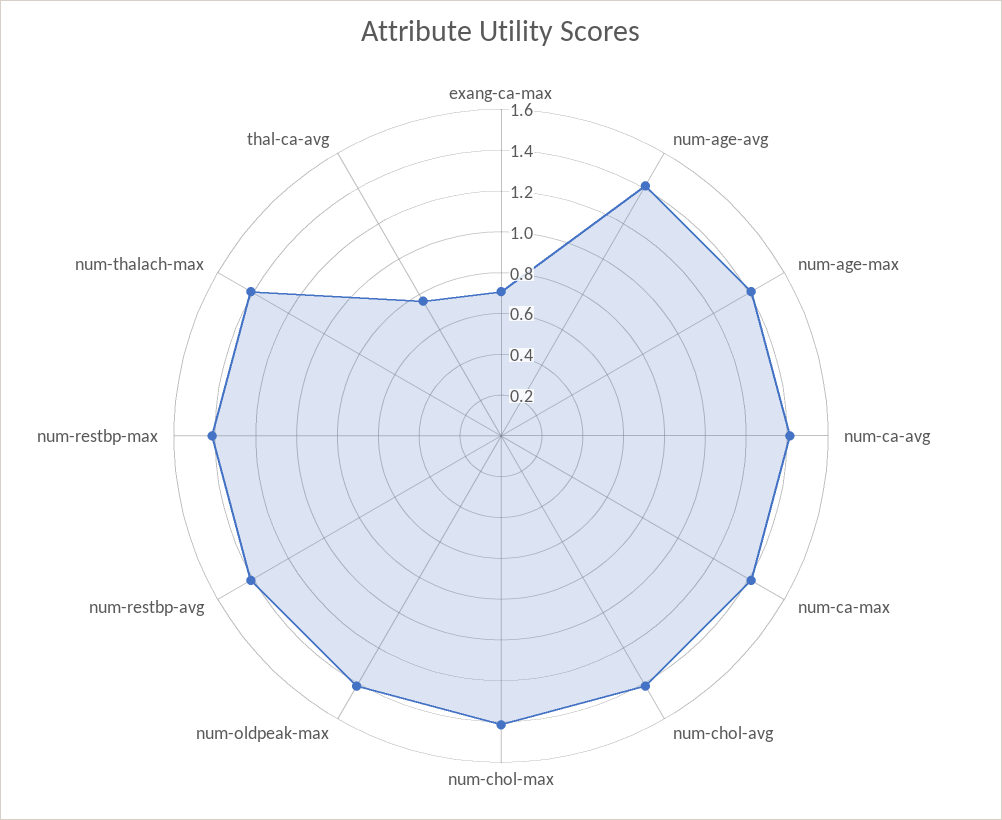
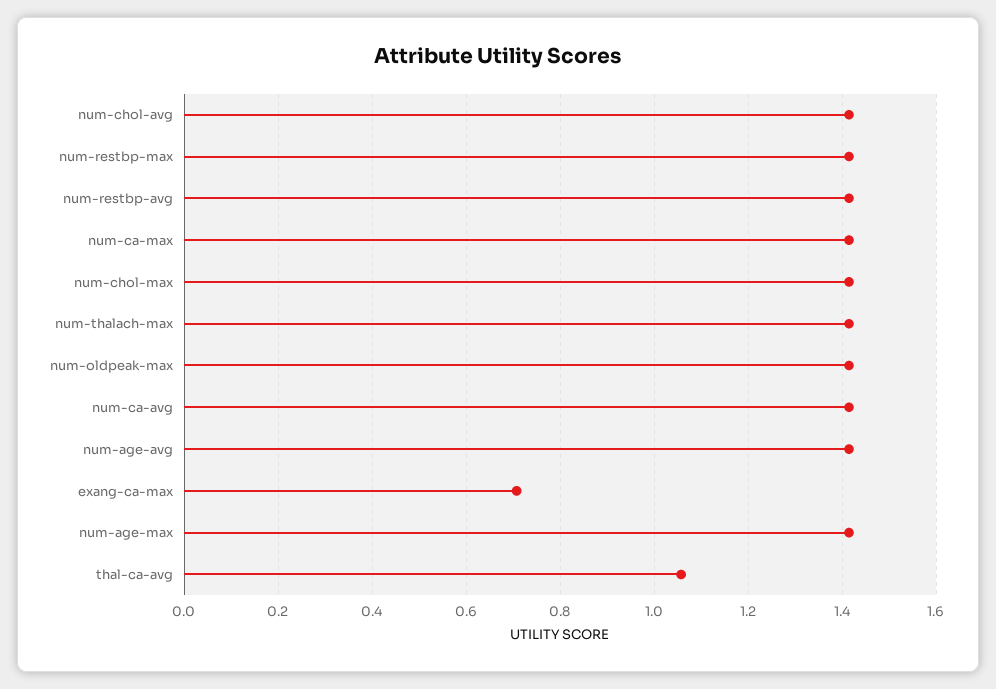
thal-ca-avg: 0.75 -> 1.06

